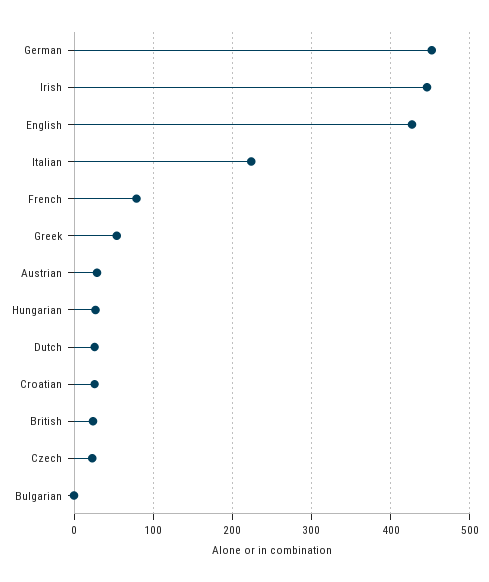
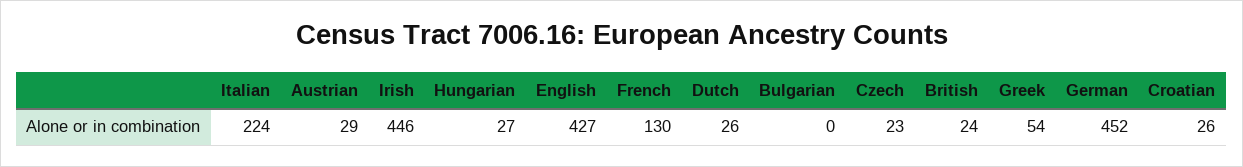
French: 80 -> 130

